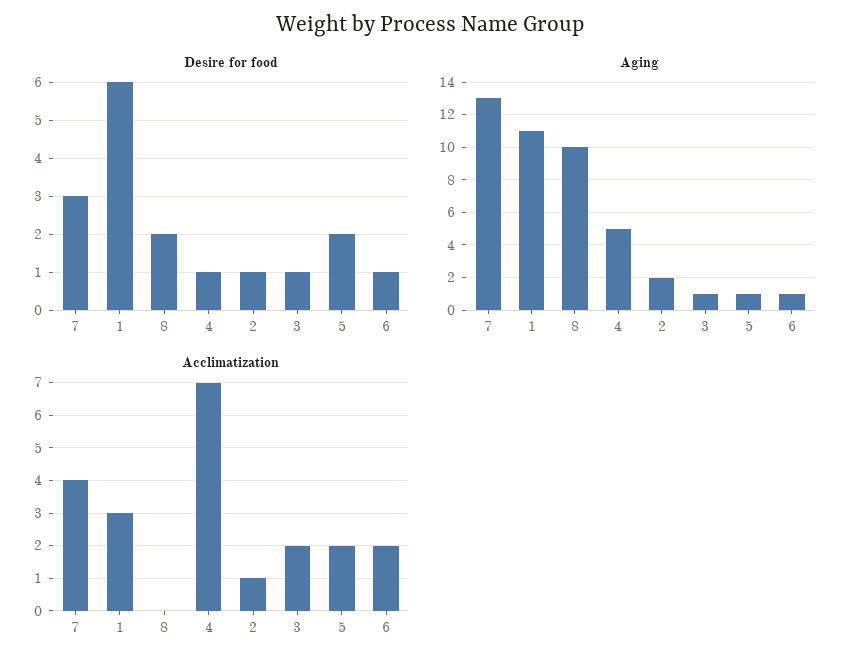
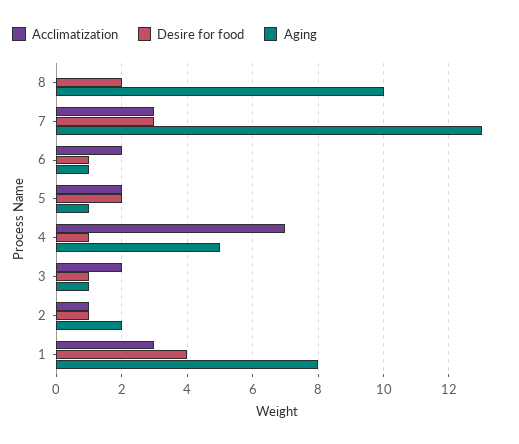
Desire for food, 1: 6 -> 4
Aging, 1: 11 -> 8
Acclimatization, 7: 4 -> 3

